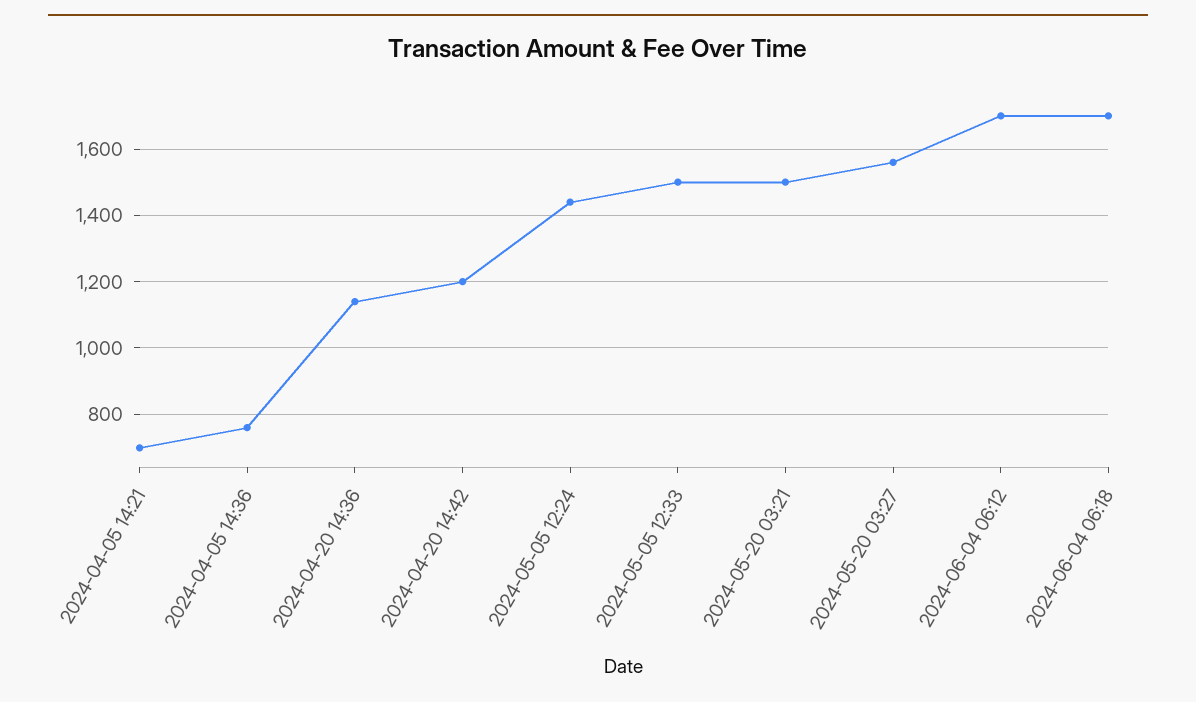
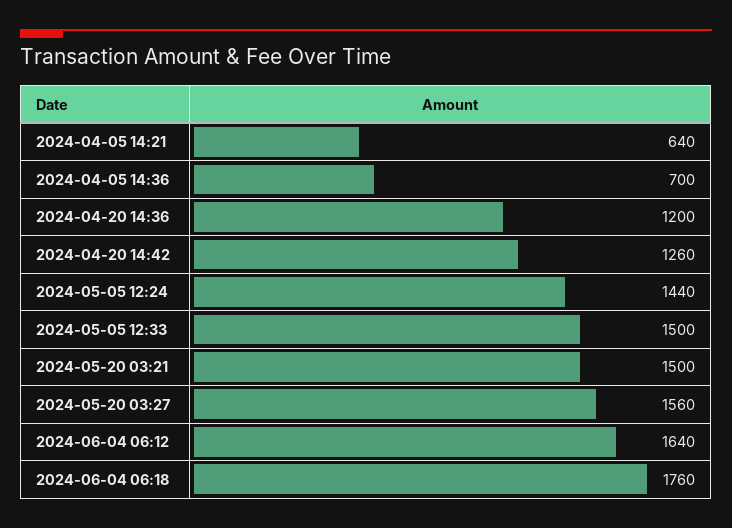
2024-04-05 14:21: 700 -> 640
2024-04-05 14:36: 760 -> 700
2024-04-20 14:36: 1140 -> 1200
2024-04-20 14:42: 1200 -> 1260
2024-06-04 06:12: 1700 -> 1640
2024-06-04 06:18: 1700 -> 1760

